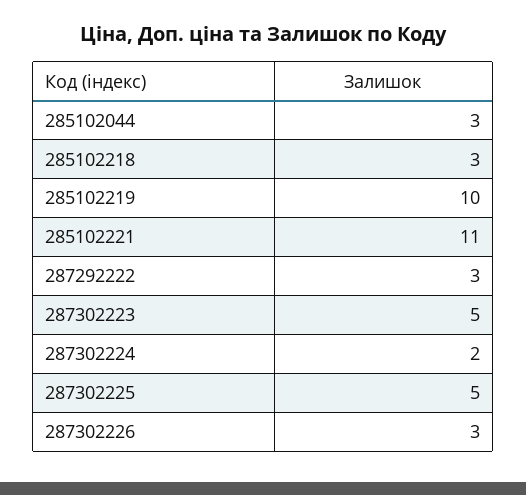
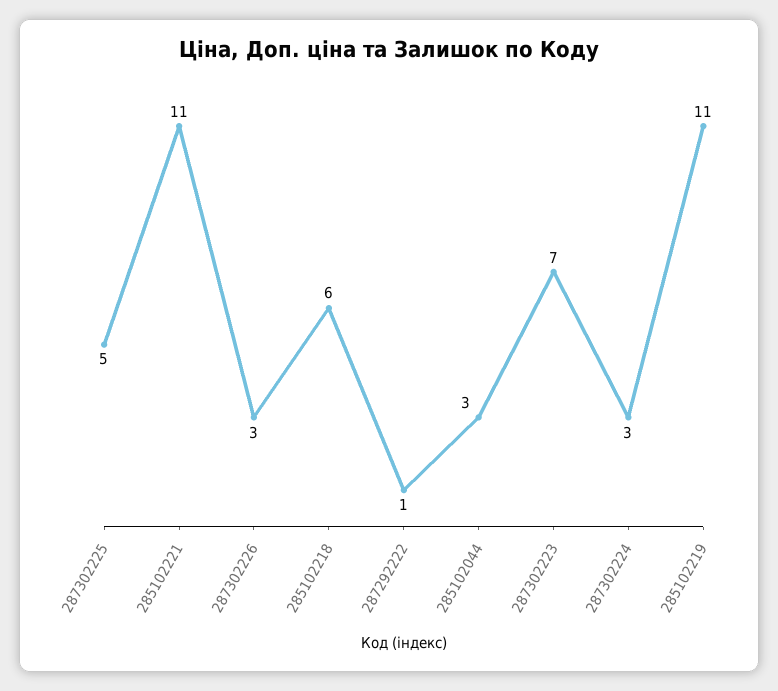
285102218: 3 -> 6
285102219: 10 -> 11
287292222: 3 -> 1
287302223: 5 -> 7
287302224: 2 -> 3

